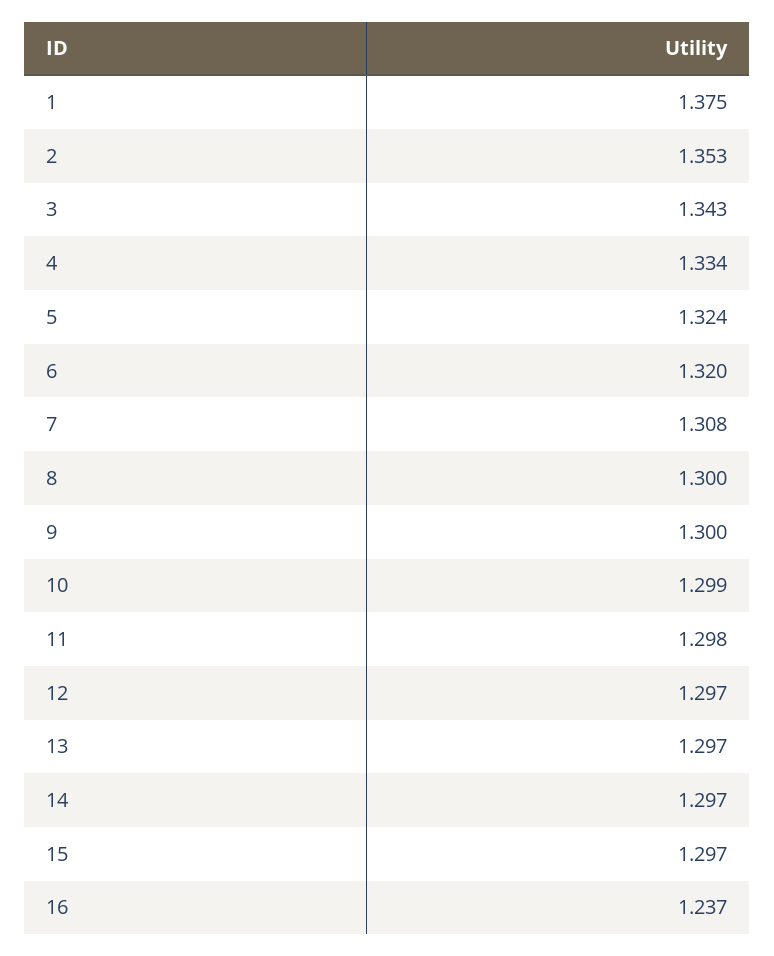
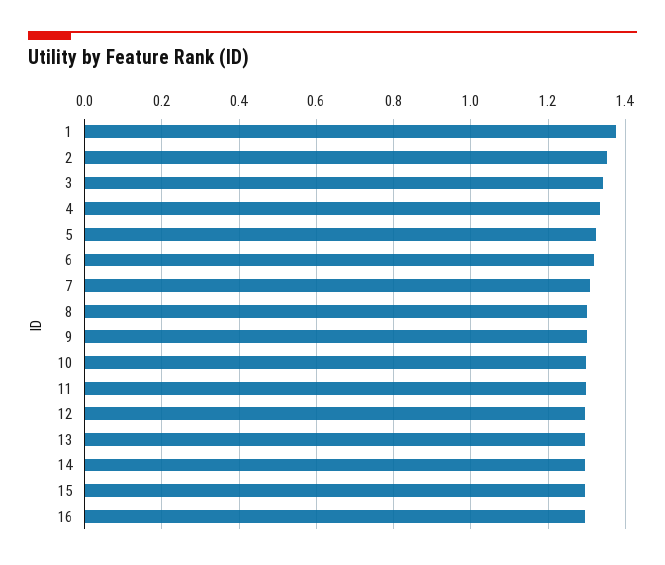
16: 1.237 -> 1.3

